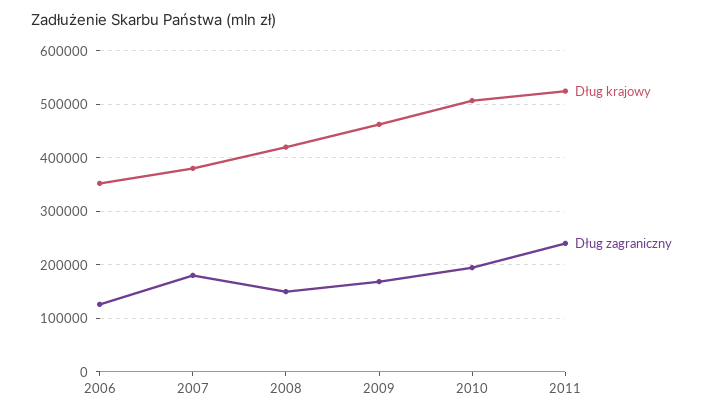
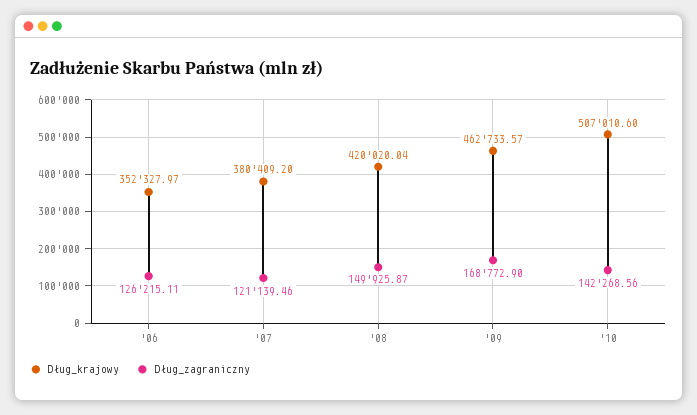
Dług zagraniczny, 2007: 180000 -> 121139.46
Dług zagraniczny, 2010: 200000 -> 142268.56
Dług krajowy, 2011: 520000 -> none
Dług zagraniczny, 2011: 240000 -> none

